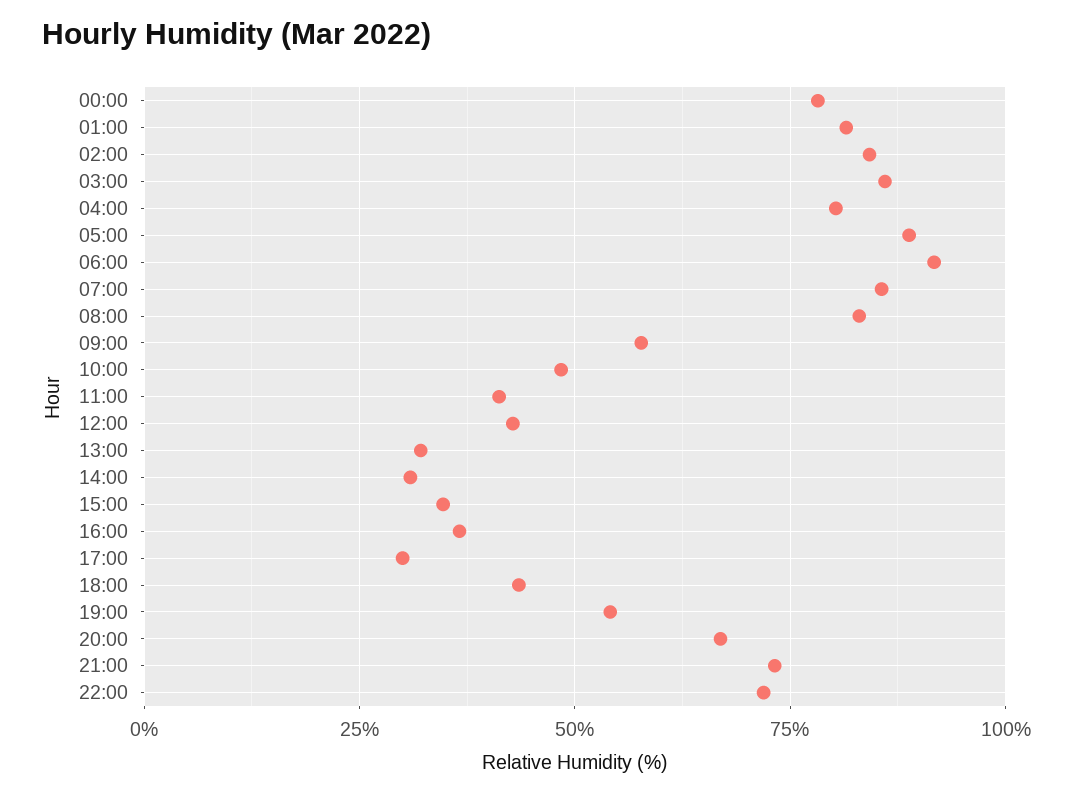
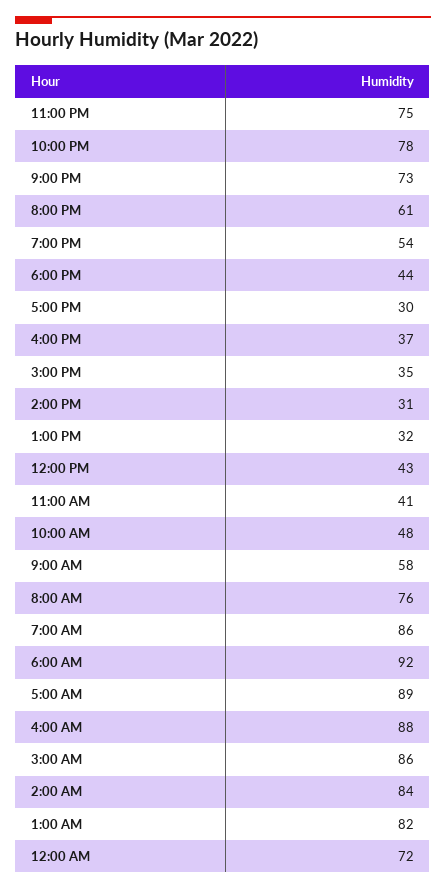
00:00: 77.5 -> 72
04:00: 80 -> 88
08:00: 82.5 -> 76
20:00: 67.5 -> 61
22:00: 72.5 -> 78
11:00 PM: none -> 75

